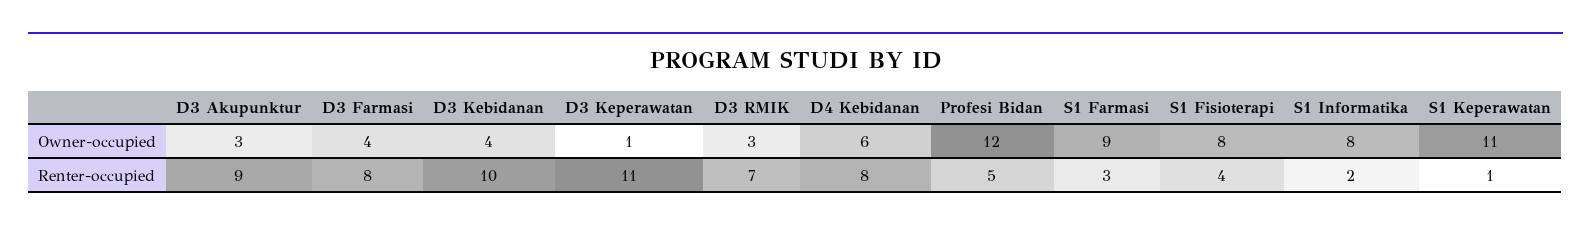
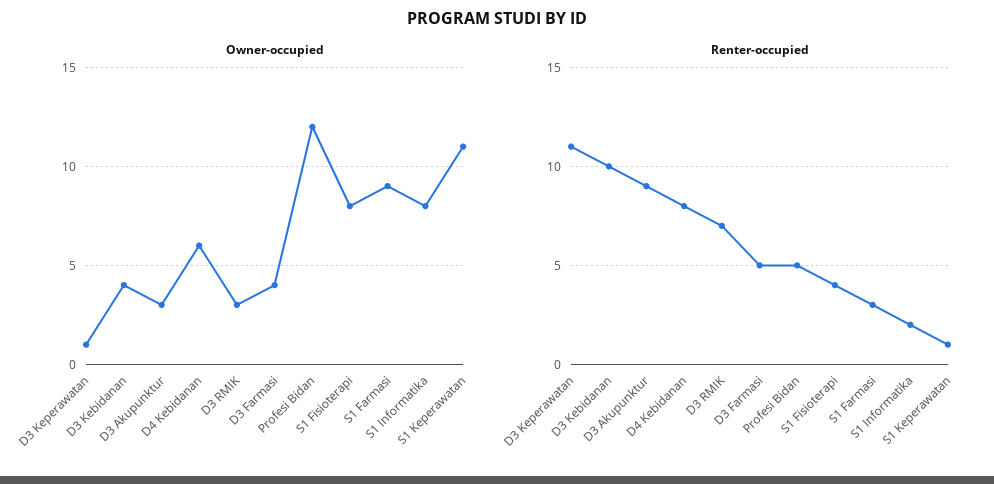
Renter-occupied, D3 Farmasi: 8 -> 5

